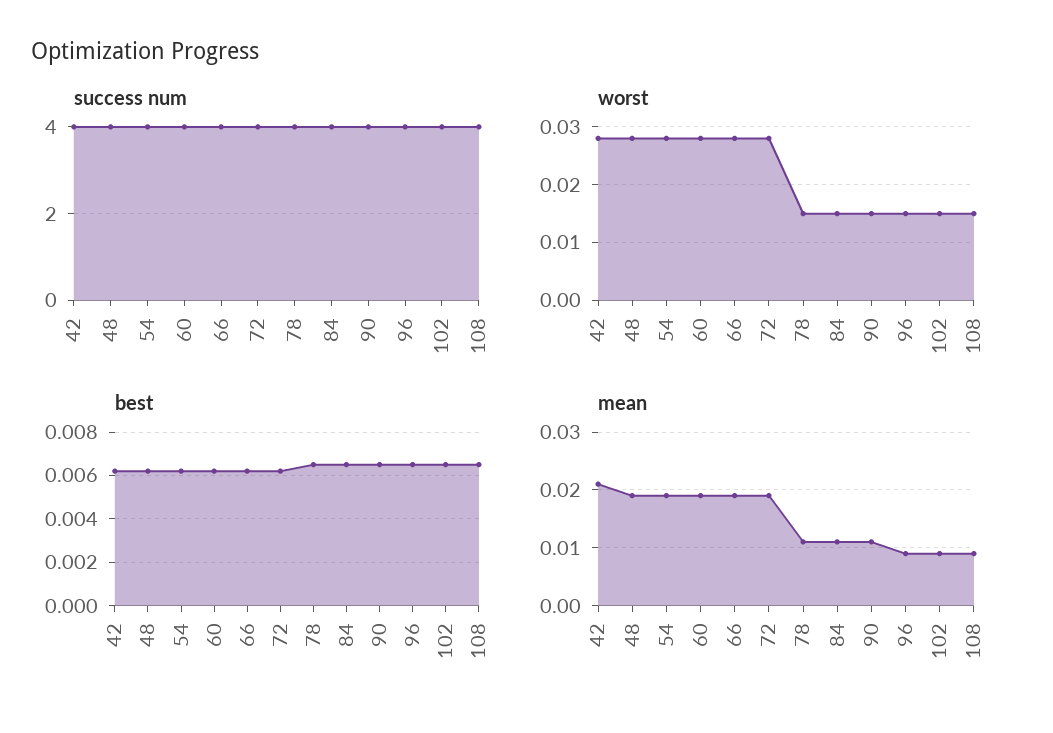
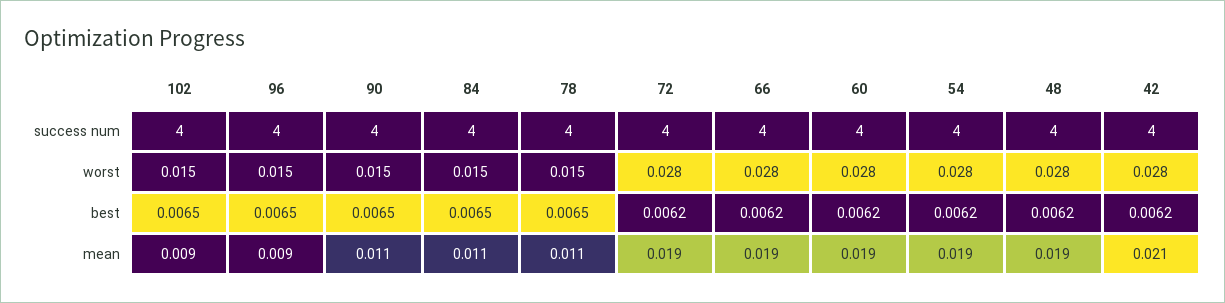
success num, 108: 4 -> none
worst, 108: 0.015 -> none
best, 108: 0.0065 -> none
mean, 108: 0.01 -> none

